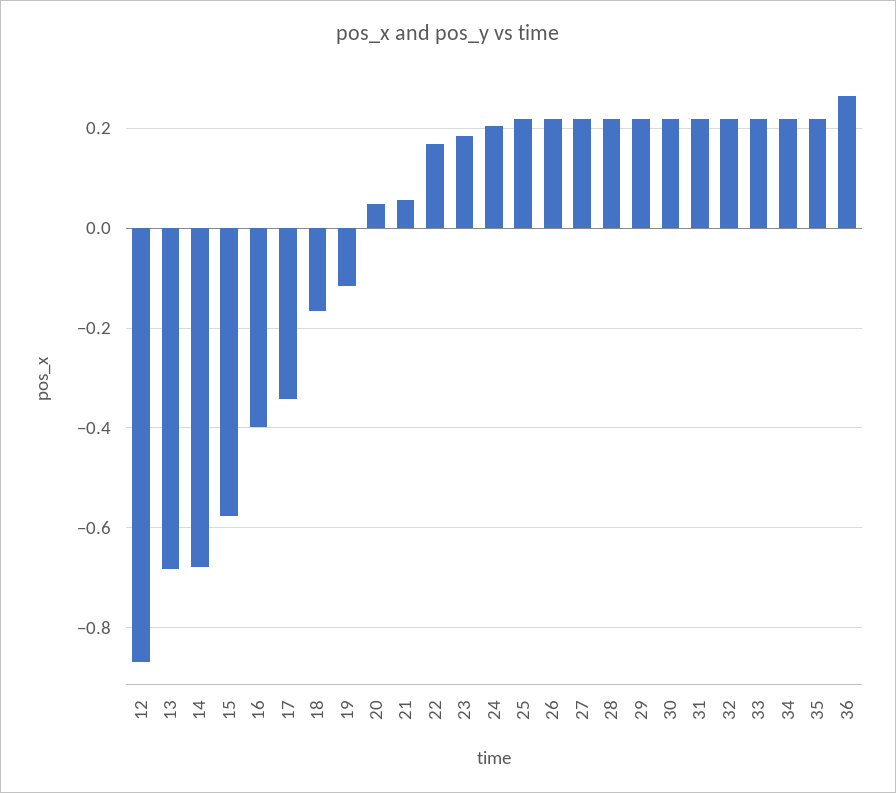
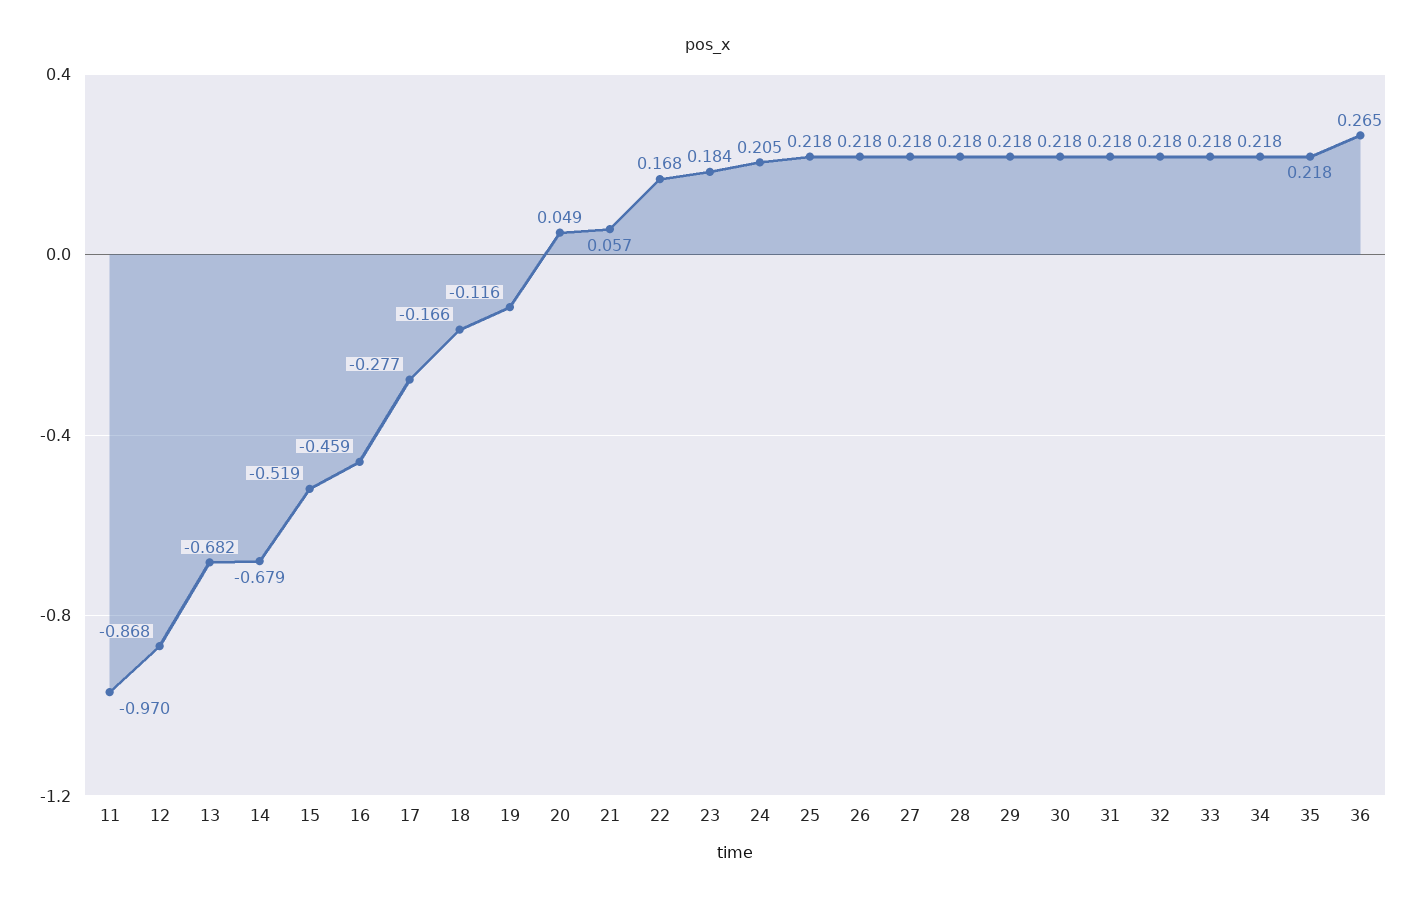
15: -0.58 -> -0.519
16: -0.4 -> -0.459
17: -0.34 -> -0.277
11: none -> -0.97

